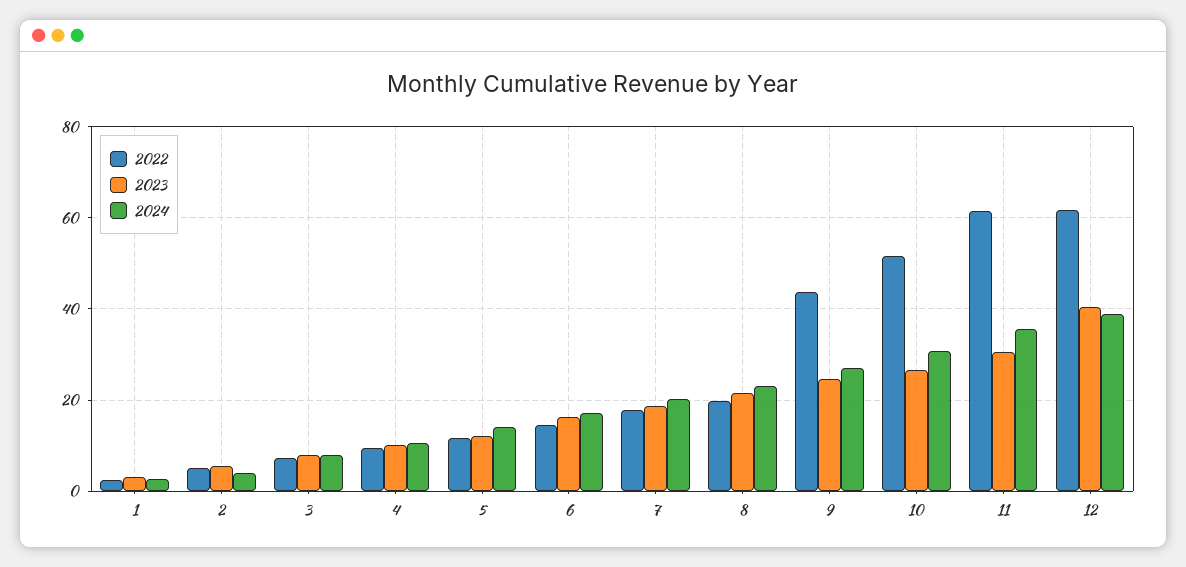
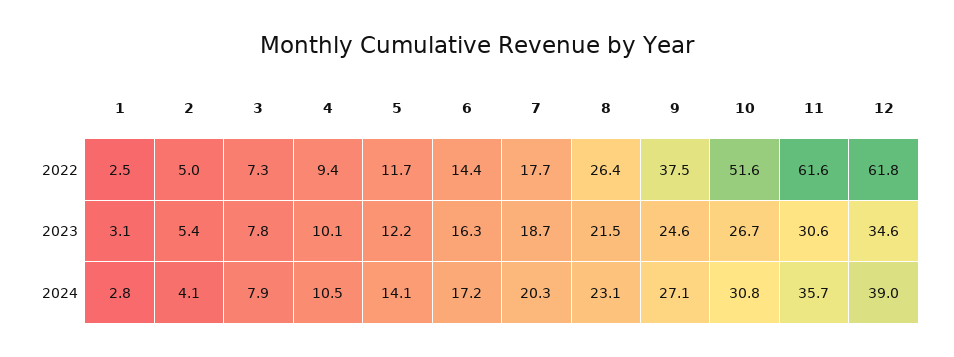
2022, 8: 20 -> 26.4
2022, 9: 44 -> 37.5
2023, 12: 40 -> 34.6

